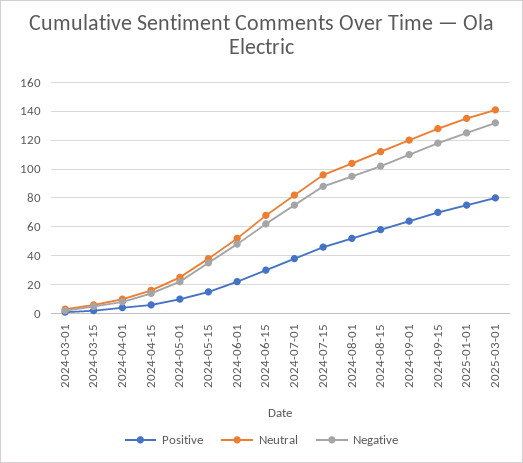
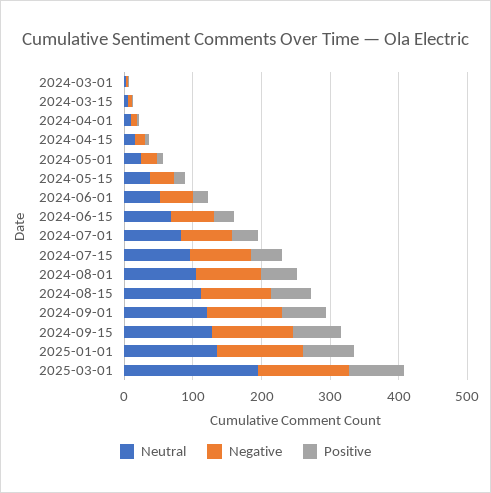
Neutral, 2025-03-01: 140 -> 200

